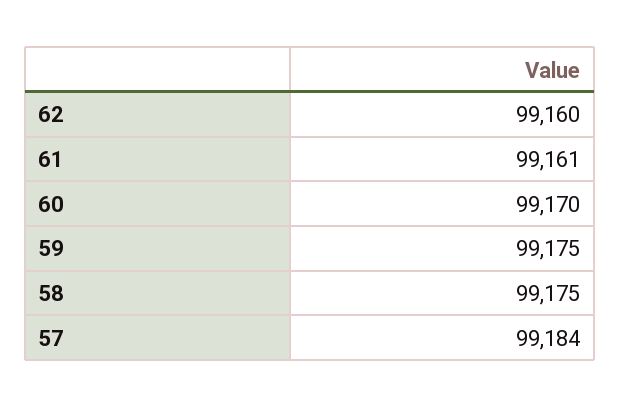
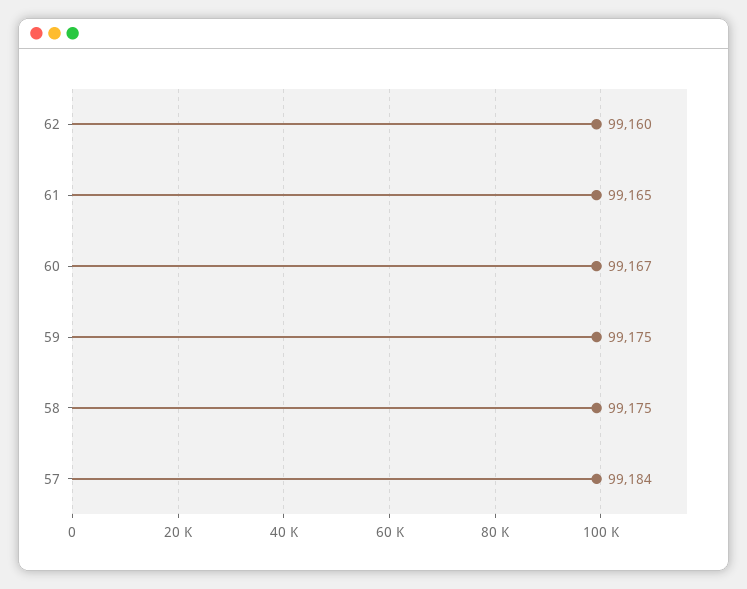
61: 99161 -> 99165
60: 99170 -> 99167

